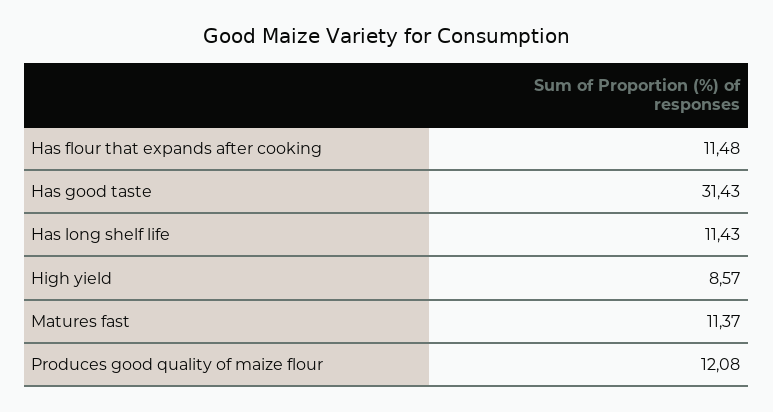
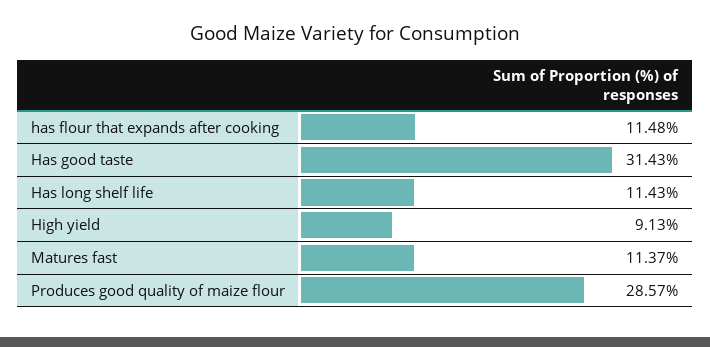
High yield: 8.57 -> 9.13
Produces good quality of maize flour: 12.08 -> 28.57

